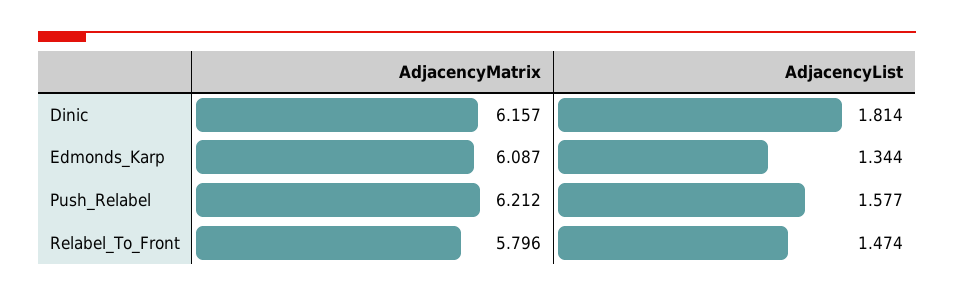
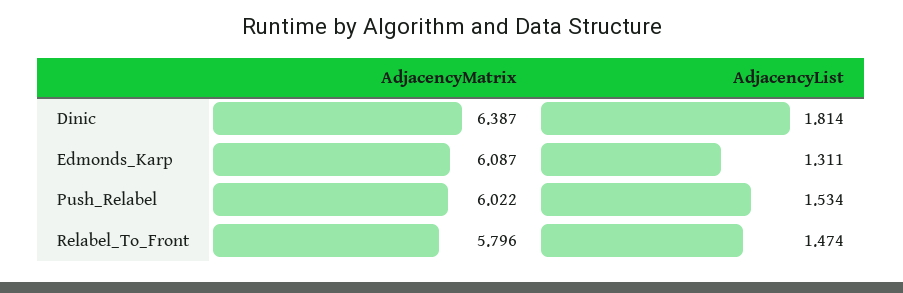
AdjacencyMatrix, Dinic: 6.157 -> 6.387
AdjacencyList, Edmonds_Karp: 1.344 -> 1.311
AdjacencyMatrix, Push_Relabel: 6.212 -> 6.022
AdjacencyList, Push_Relabel: 1.577 -> 1.534

